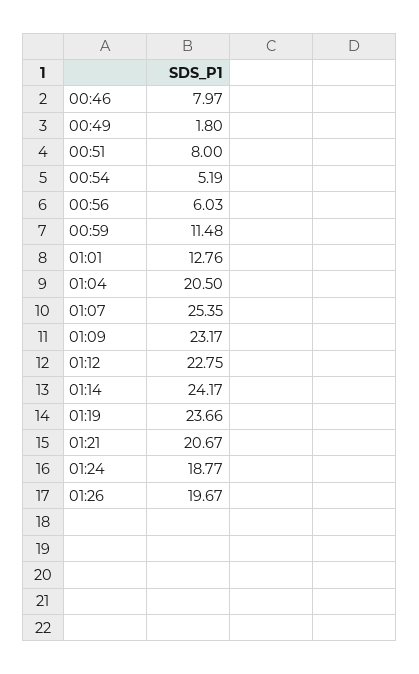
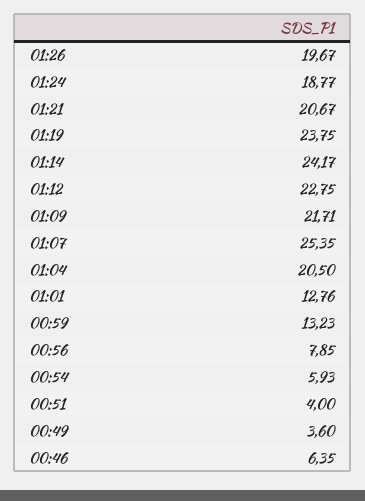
00:46: 7.97 -> 6.35
00:49: 1.8 -> 3.6
00:51: 8 -> 4
00:54: 5.19 -> 5.93
00:56: 6.03 -> 7.85
00:59: 11.48 -> 13.23
01:09: 23.17 -> 21.71
01:19: 23.66 -> 23.75

